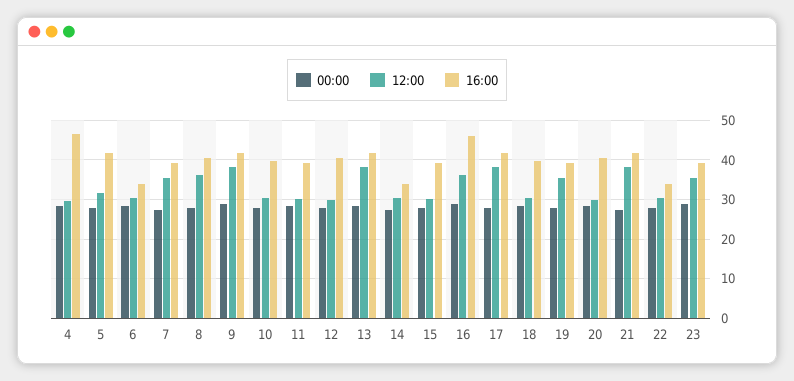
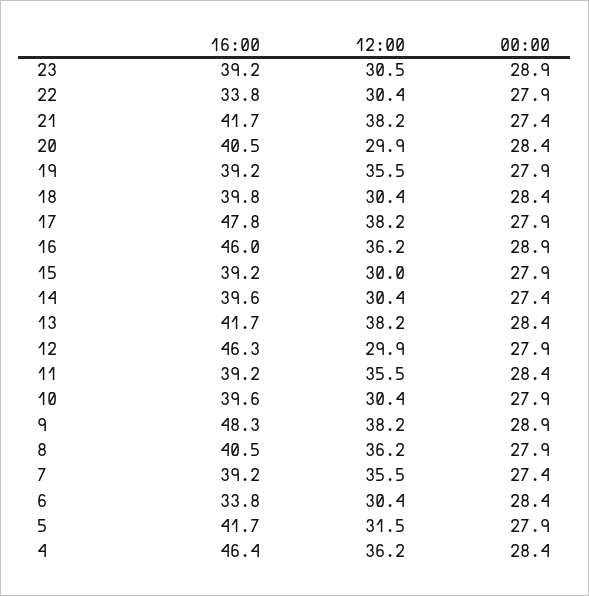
12:00, 4: 30 -> 36.2
16:00, 9: 42 -> 48.3
12:00, 11: 30 -> 35.5
16:00, 12: 40 -> 46.3
16:00, 14: 34 -> 39.6
16:00, 17: 42 -> 47.8
12:00, 23: 36 -> 30.5

